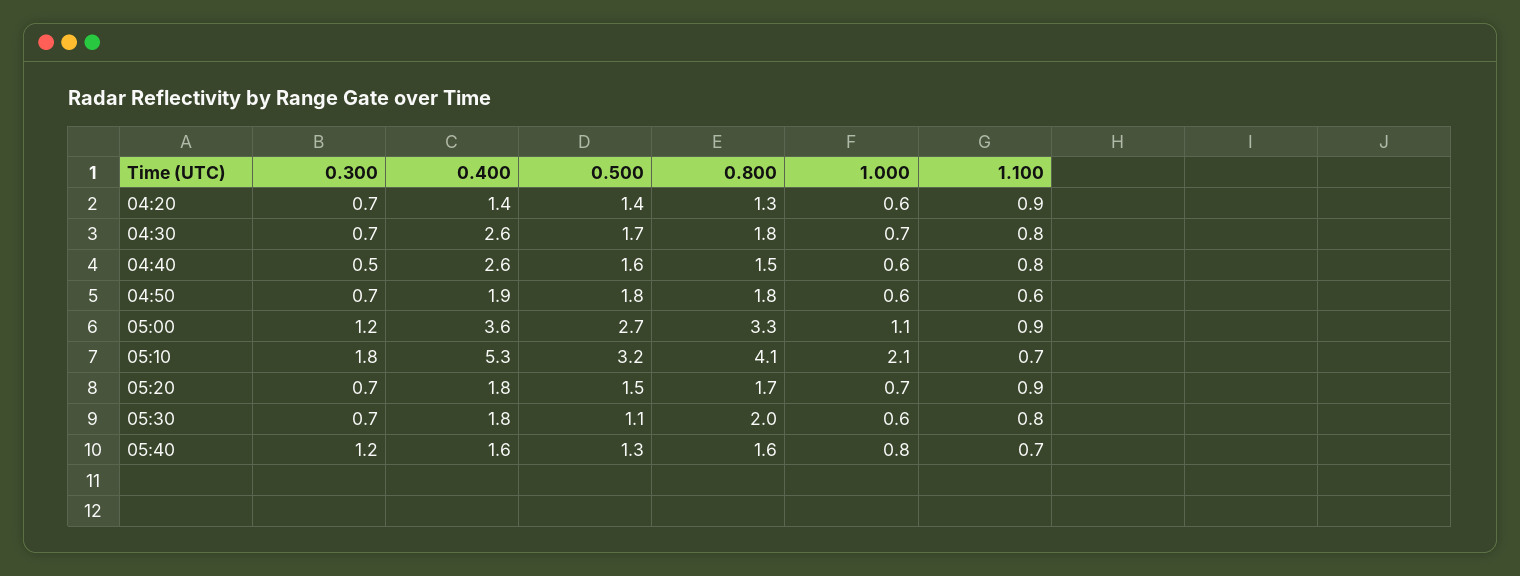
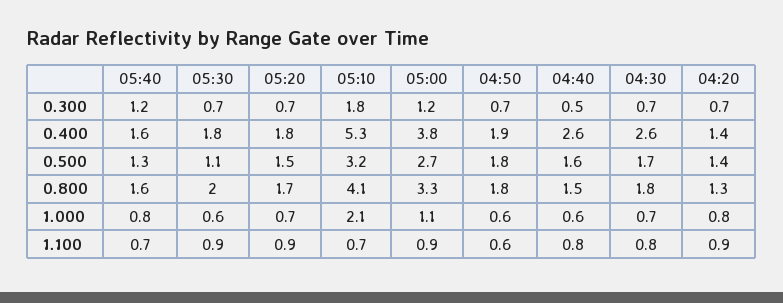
1.000, 04:20: 0.6 -> 0.8
0.400, 05:00: 3.6 -> 3.8
1.100, 05:30: 0.8 -> 0.9

